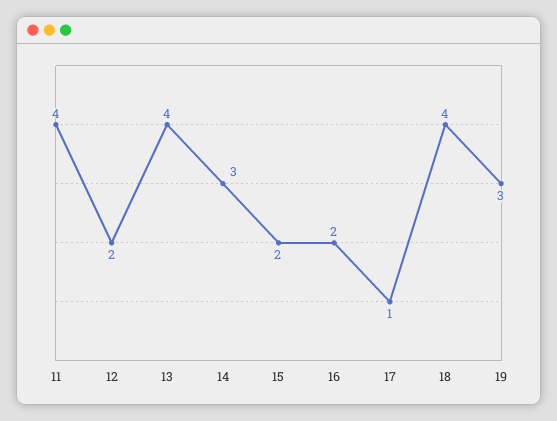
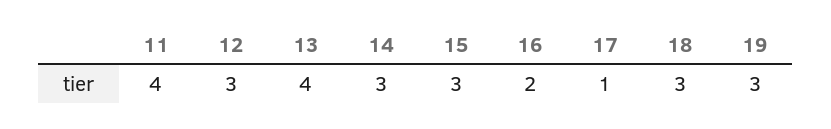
12: 2 -> 3
15: 2 -> 3
18: 4 -> 3

